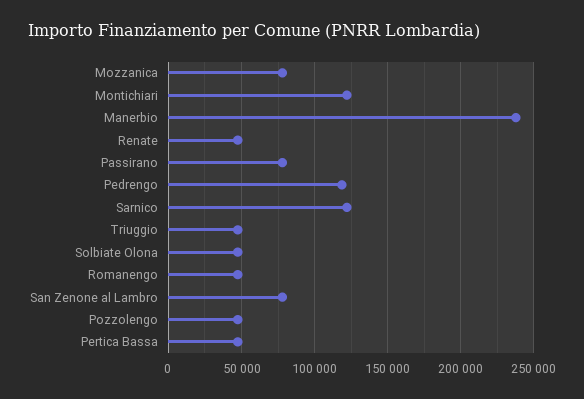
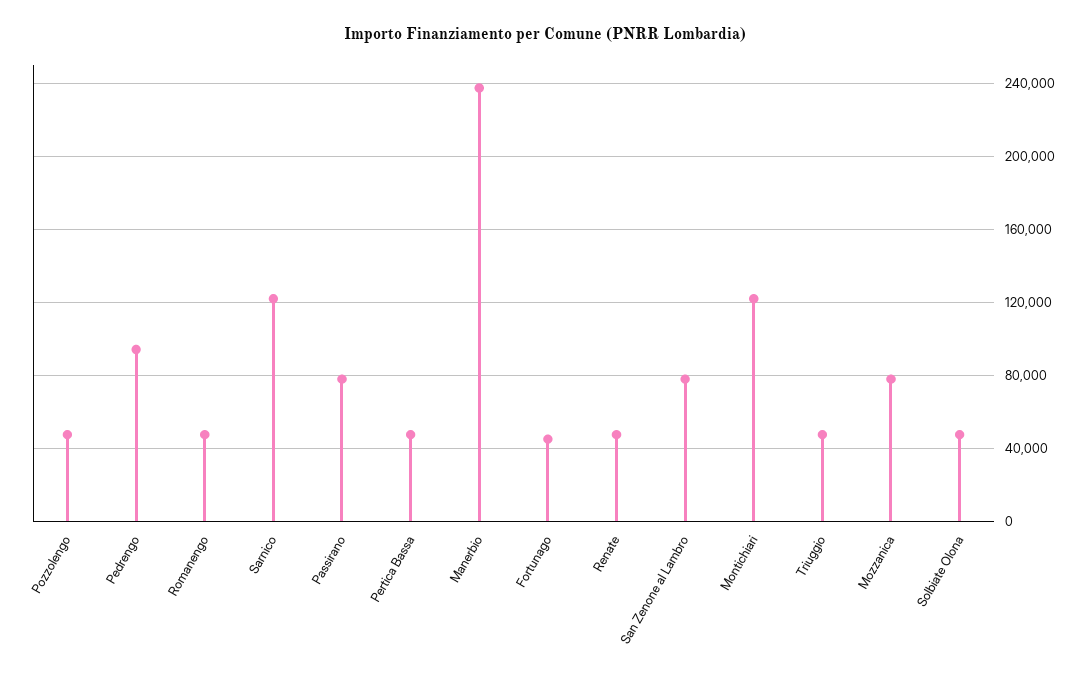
Pedrengo: 120000 -> 95000
Fortunago: none -> 45000

